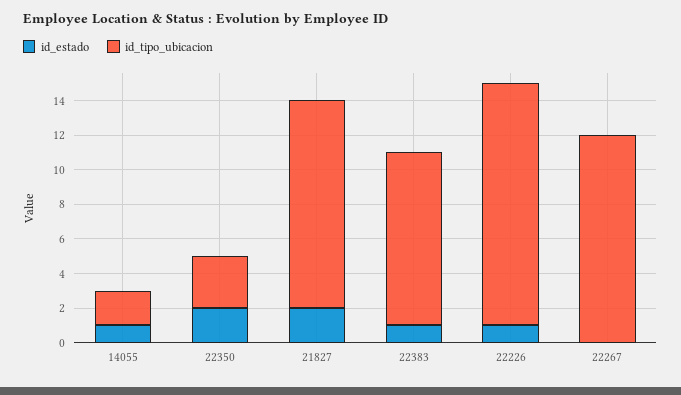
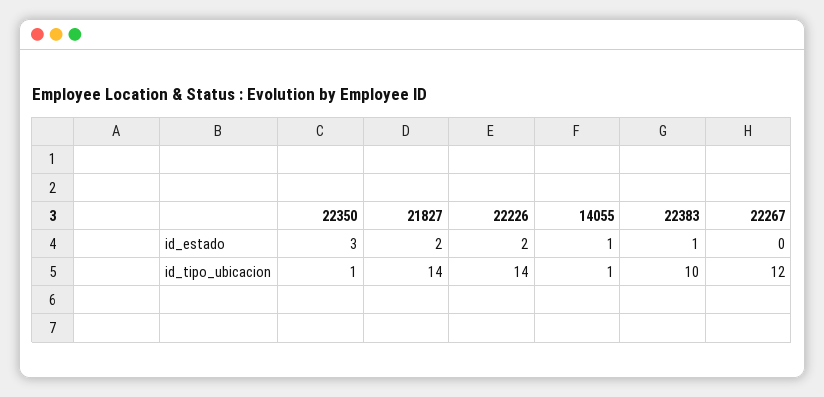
id_tipo_ubicacion, 14055: 2 -> 1
id_estado, 22350: 2 -> 3
id_tipo_ubicacion, 22350: 3 -> 1
id_tipo_ubicacion, 21827: 12 -> 14
id_estado, 22226: 1 -> 2

